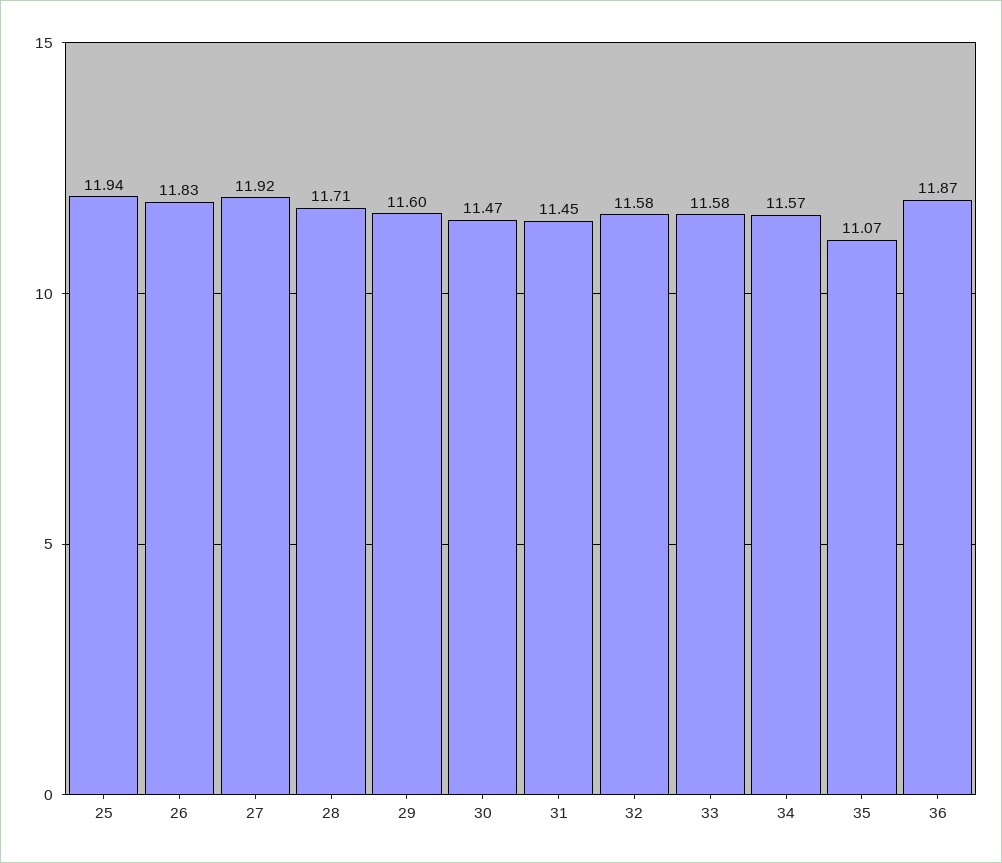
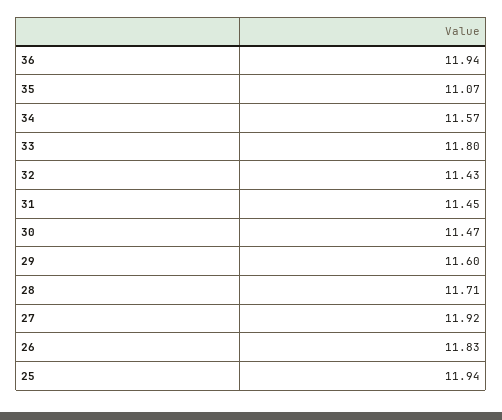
32: 11.58 -> 11.43
33: 11.58 -> 11.8
36: 11.87 -> 11.94

